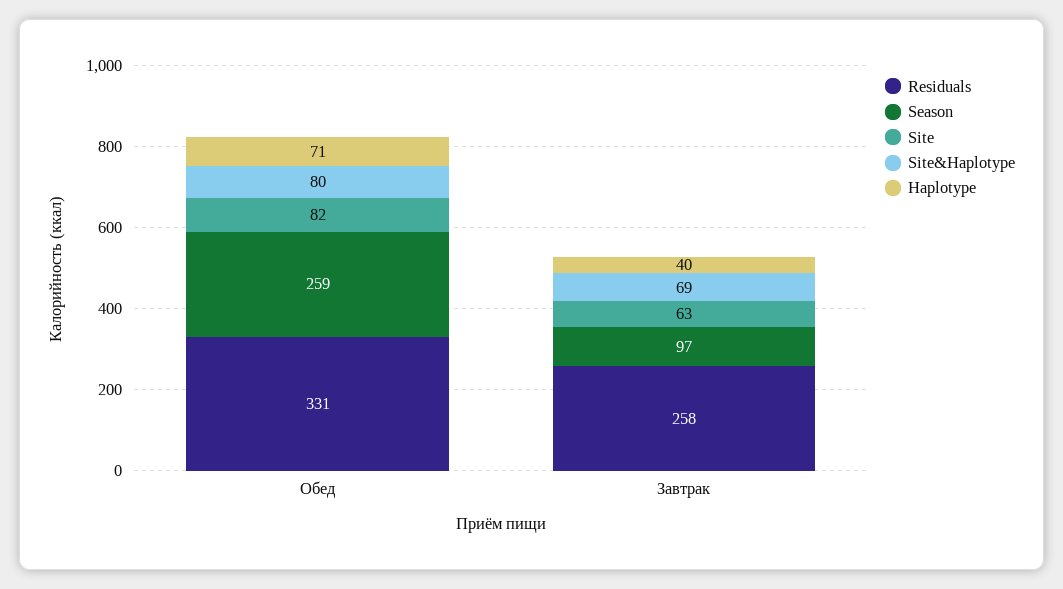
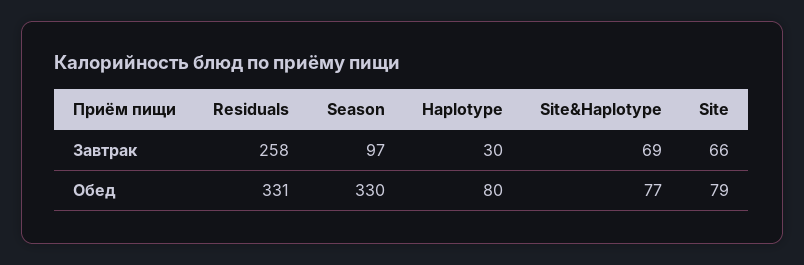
Season, Обед: 259 -> 330
Site, Обед: 82 -> 79
Site&Haplotype, Обед: 80 -> 77
Haplotype, Обед: 71 -> 80
Site, Завтрак: 63 -> 66
Haplotype, Завтрак: 40 -> 30

